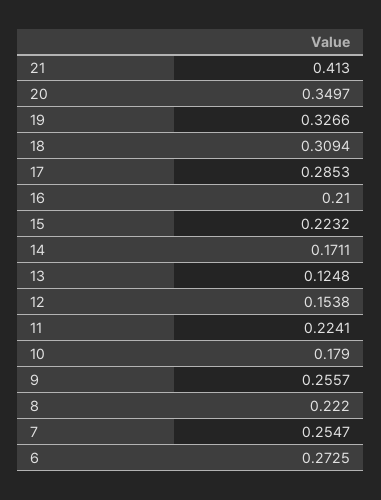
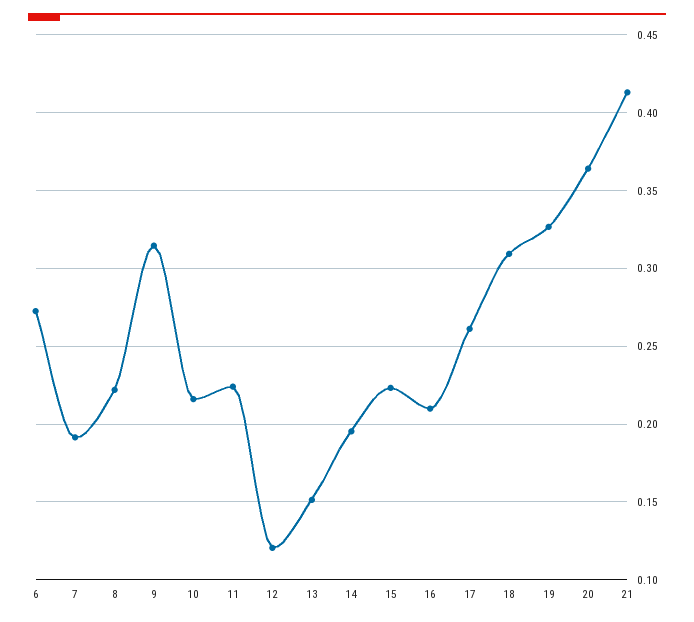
20: 0.3497 -> 0.365
17: 0.2853 -> 0.26
14: 0.1711 -> 0.195
13: 0.1248 -> 0.15
12: 0.1538 -> 0.12
10: 0.179 -> 0.215
9: 0.2557 -> 0.315
7: 0.2547 -> 0.19

